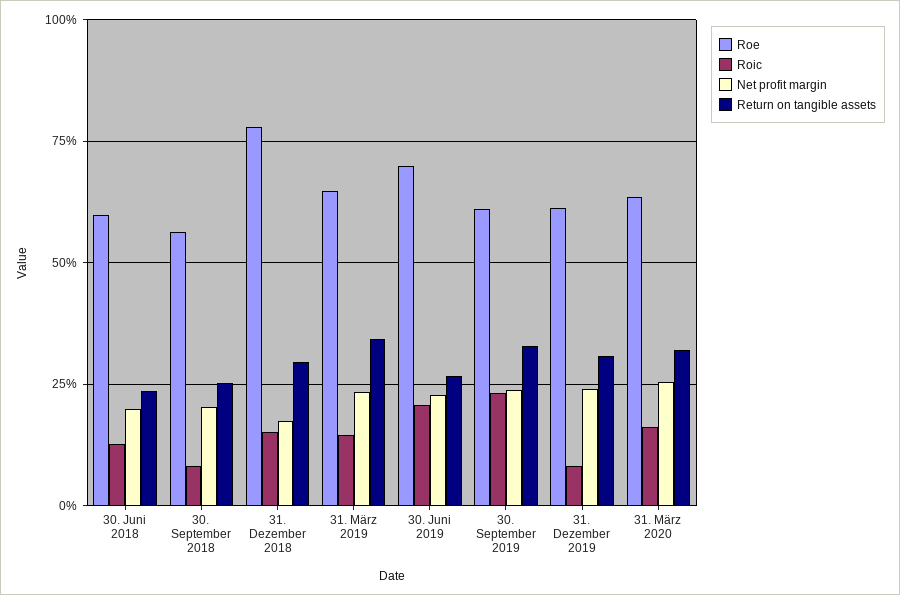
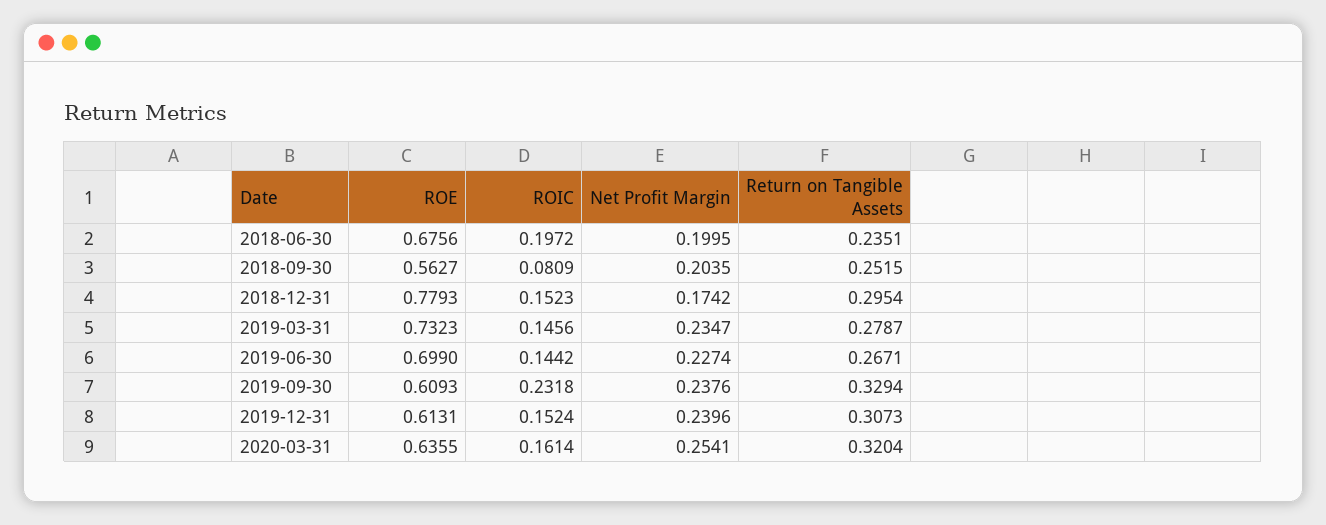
Roe, 30. Juni 2018: 0.6 -> 0.6756
Roic, 30. Juni 2018: 0.125 -> 0.1972
Roe, 31. März 2019: 0.65 -> 0.7323
Return on tangible assets, 31. März 2019: 0.35 -> 0.2787
Roic, 30. Juni 2019: 0.2 -> 0.1442
Roic, 31. Dezember 2019: 0.075 -> 0.1524

